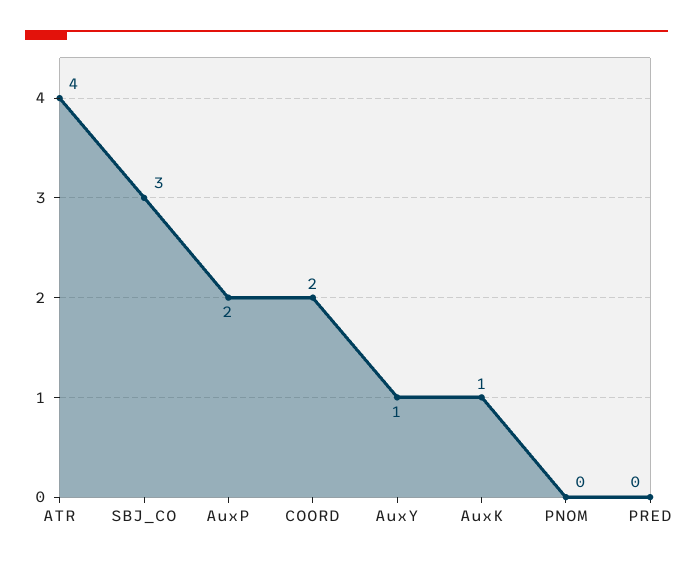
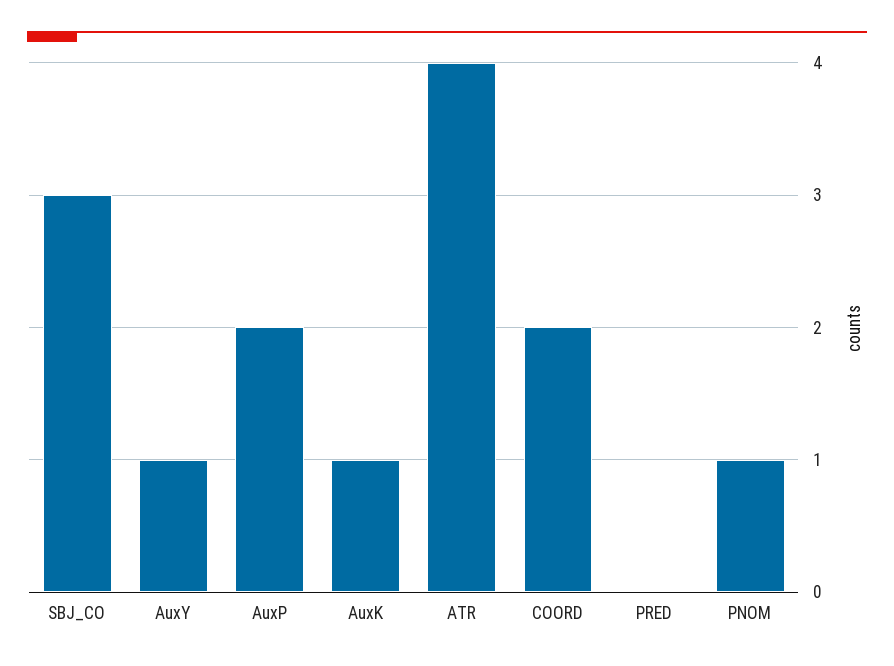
PNOM: 0 -> 1

